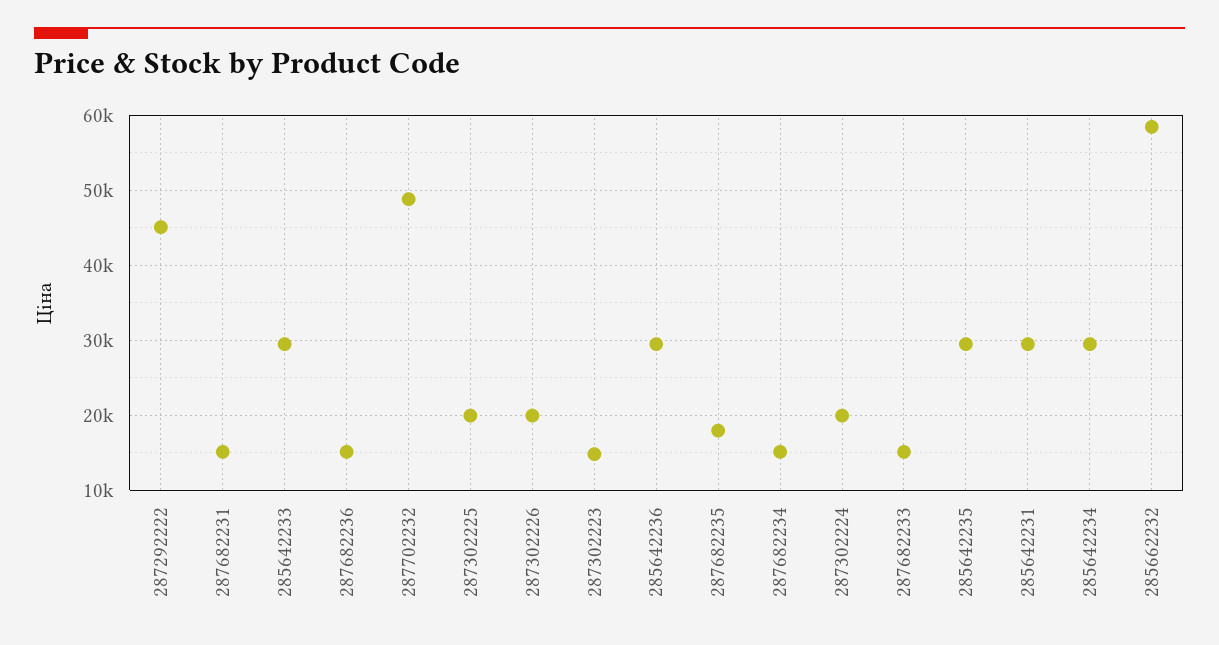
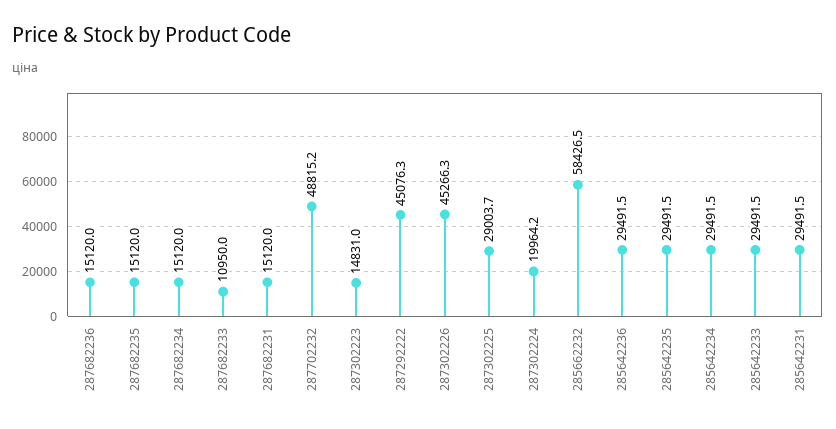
287302225: 20000 -> 29003.7
287302226: 20000 -> 45266.3
287682235: 18000 -> 15120
287682233: 15000 -> 10950

